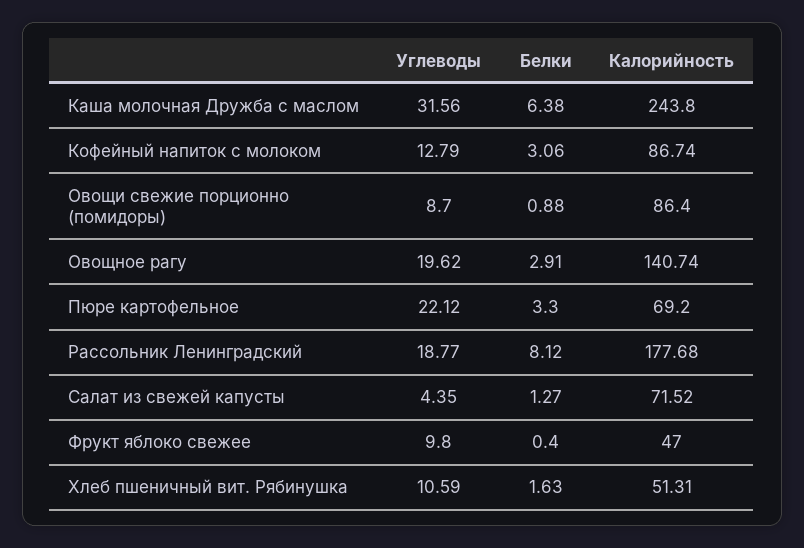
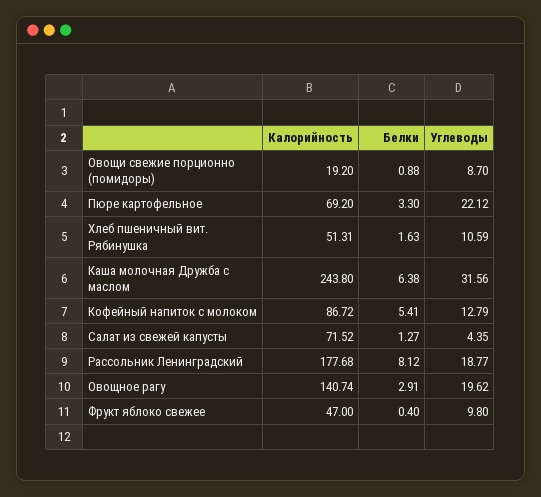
Белки, Кофейный напиток с молоком: 3.06 -> 5.41
Калорийность, Кофейный напиток с молоком: 86.74 -> 86.72
Калорийность, Овощи свежие порционно (помидоры): 86.4 -> 19.2

